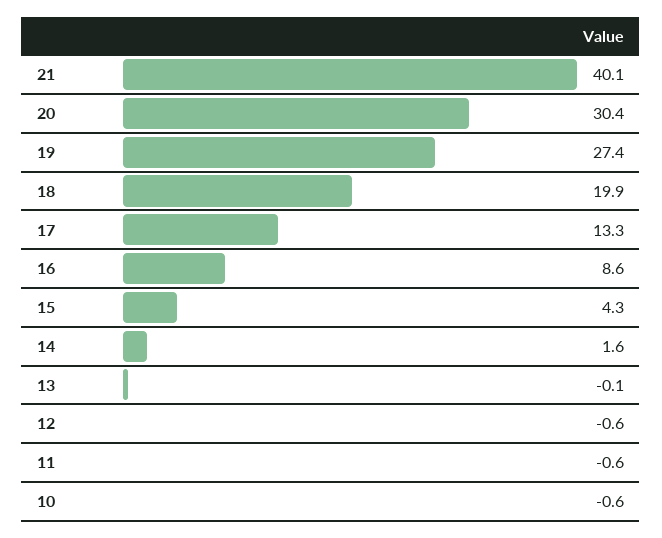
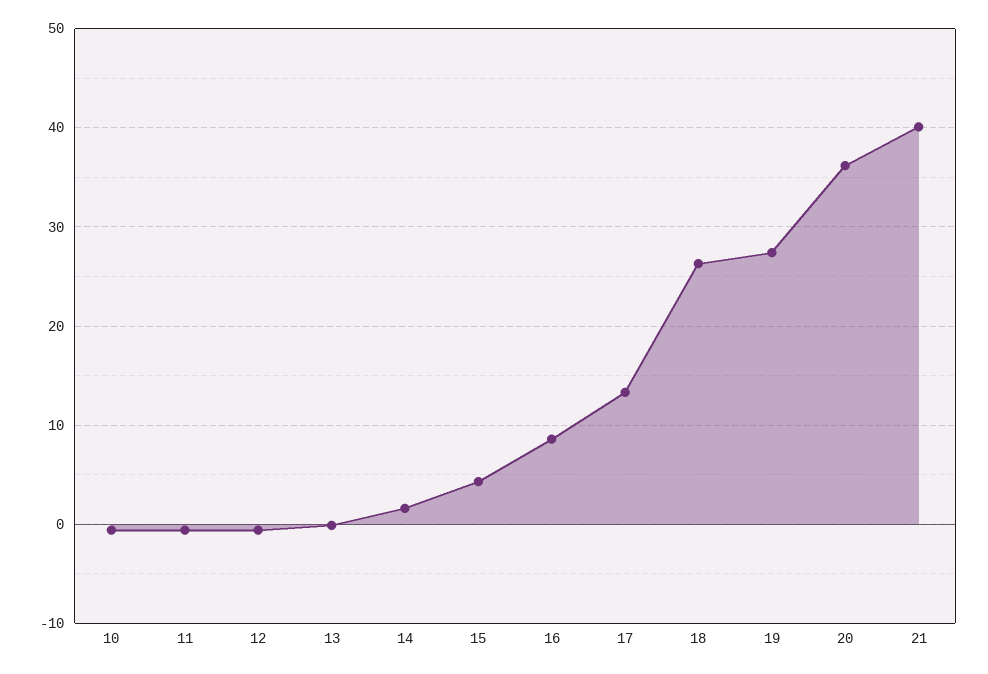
20: 30.4 -> 36
18: 19.9 -> 26

